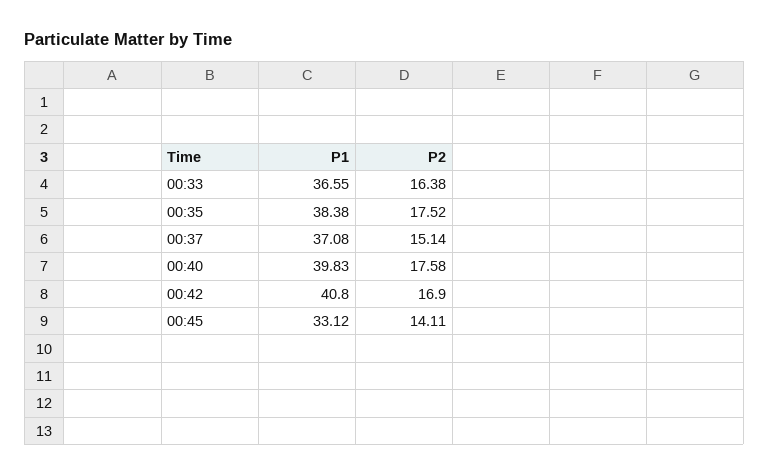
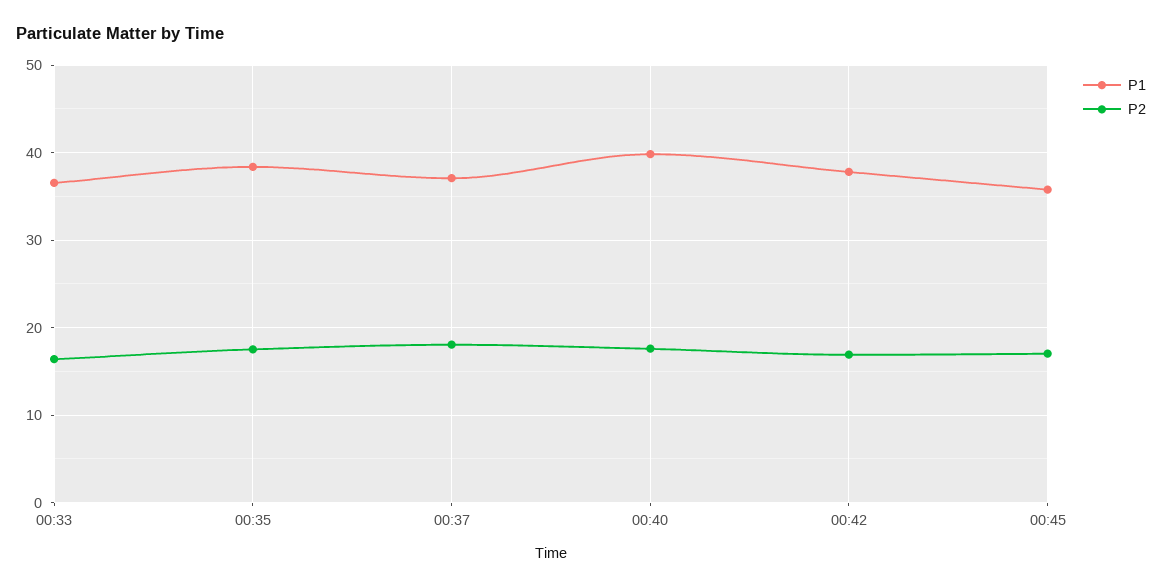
P2, 00:37: 15.14 -> 18
P1, 00:42: 40.8 -> 38
P1, 00:45: 33.12 -> 36
P2, 00:45: 14.11 -> 17

